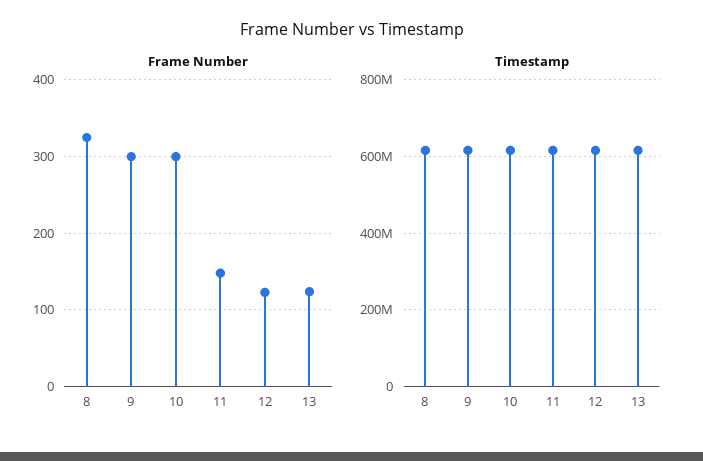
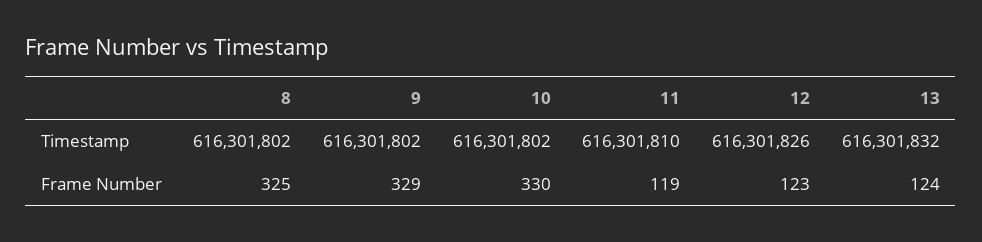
Frame Number, 9: 300 -> 329
Frame Number, 10: 300 -> 330
Frame Number, 11: 150 -> 119

